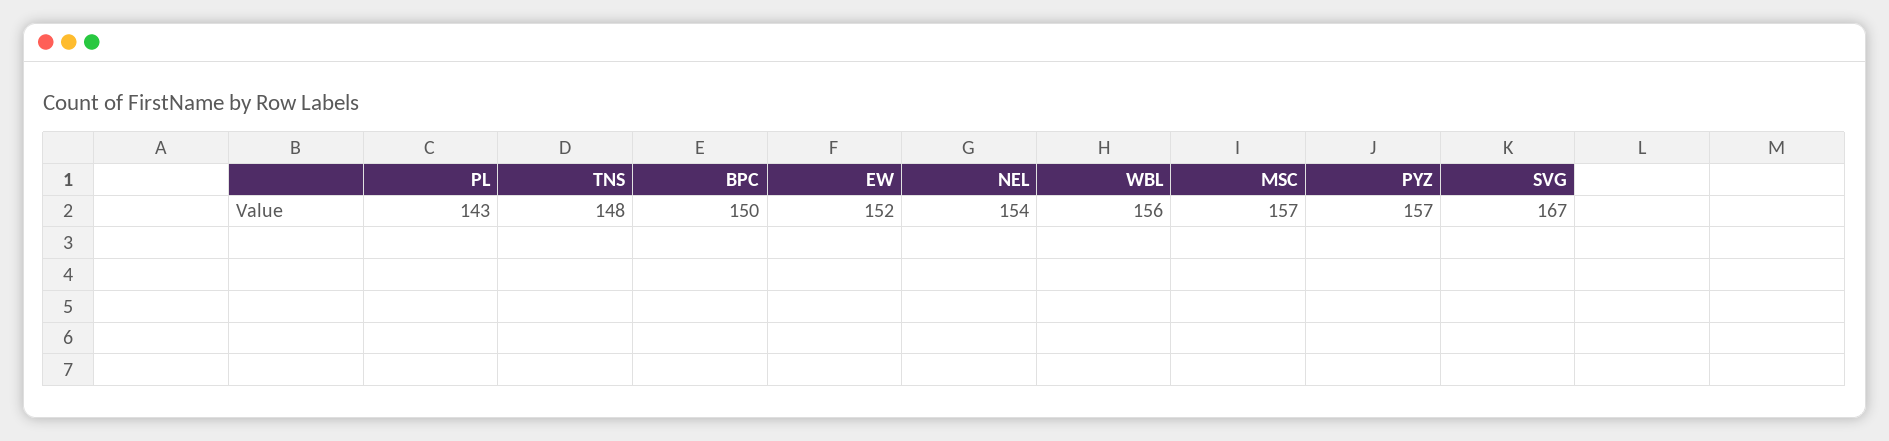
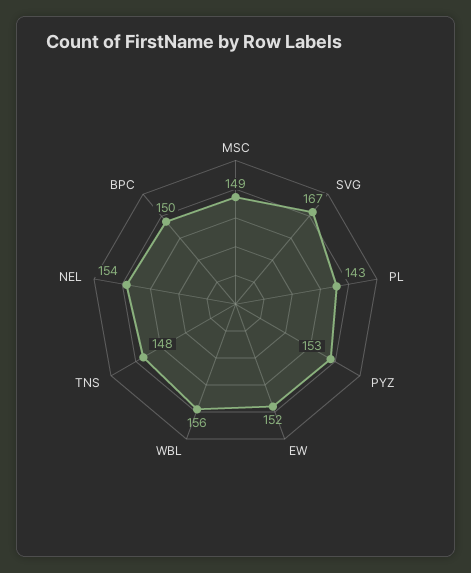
MSC: 157 -> 149
PYZ: 157 -> 153

